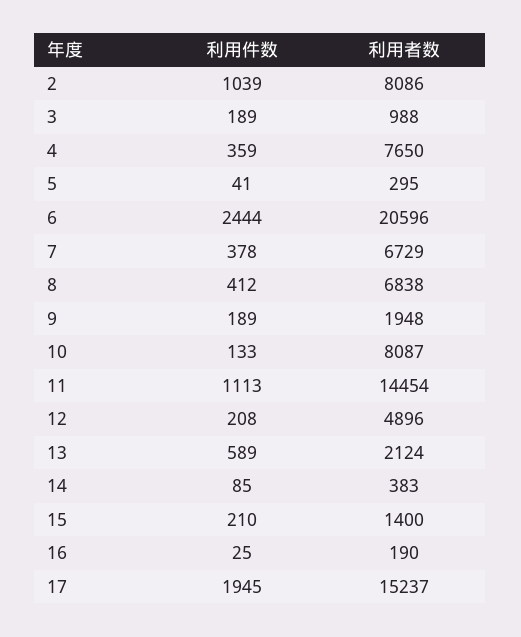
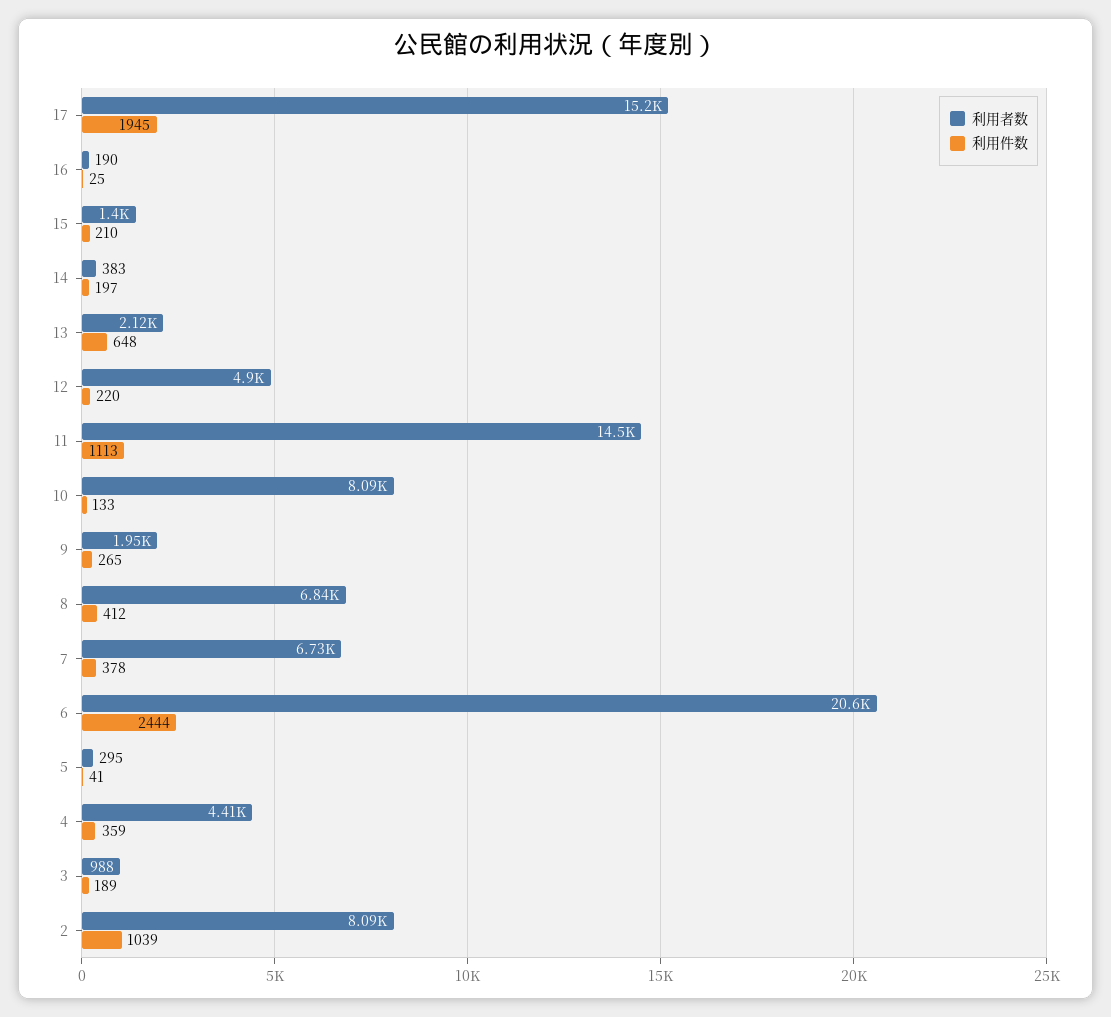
利用者数, 4: 7650 -> 4410
利用件数, 9: 189 -> 265
利用件数, 12: 208 -> 220
利用件数, 13: 589 -> 648
利用件数, 14: 85 -> 197

